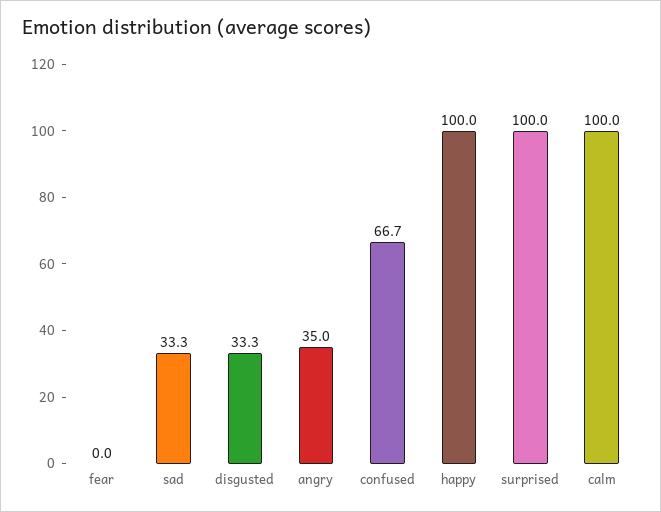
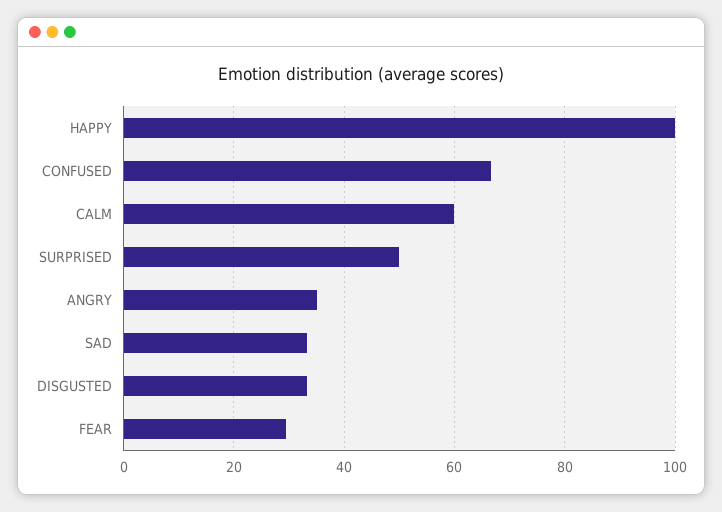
fear: 0 -> 30
surprised: 100 -> 50
calm: 100 -> 60

